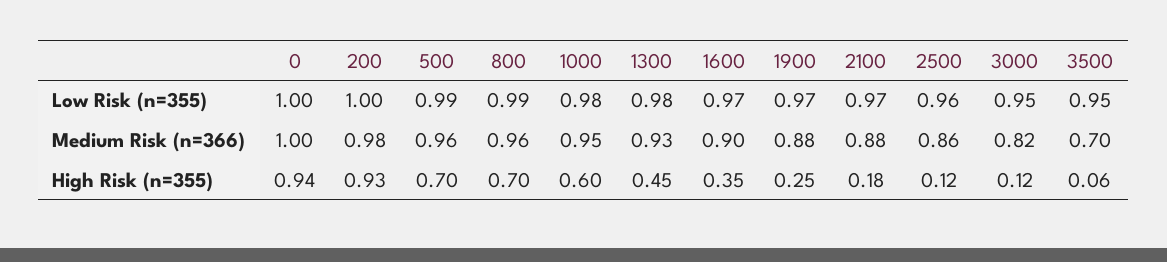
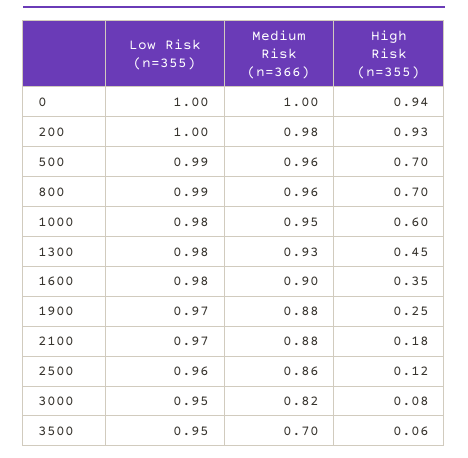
1600, Low Risk (n=355): 0.97 -> 0.98
3000, High Risk (n=355): 0.12 -> 0.08

